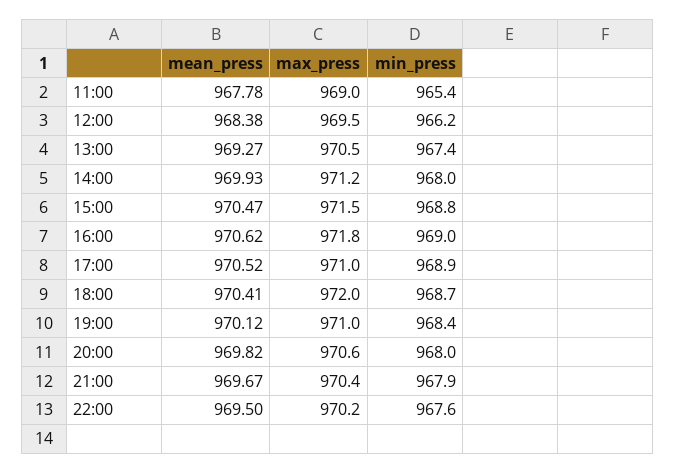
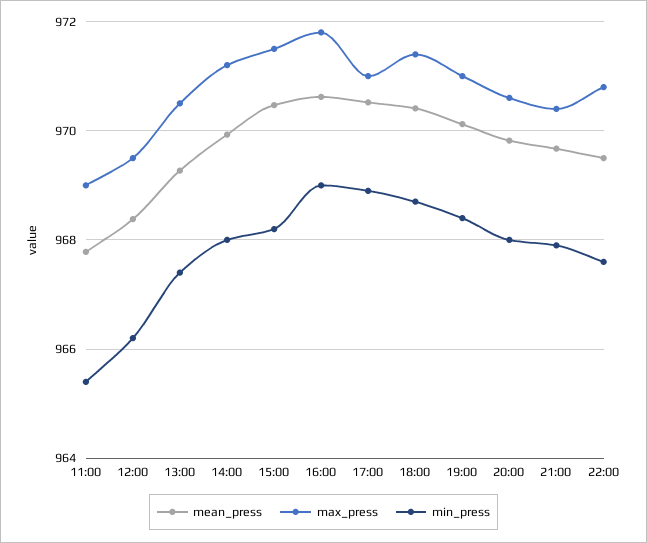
min_press, 15:00: 968.8 -> 968.2
max_press, 18:00: 972 -> 971.4
max_press, 22:00: 970.2 -> 970.8

